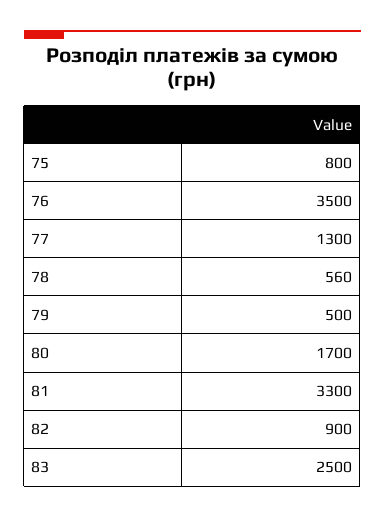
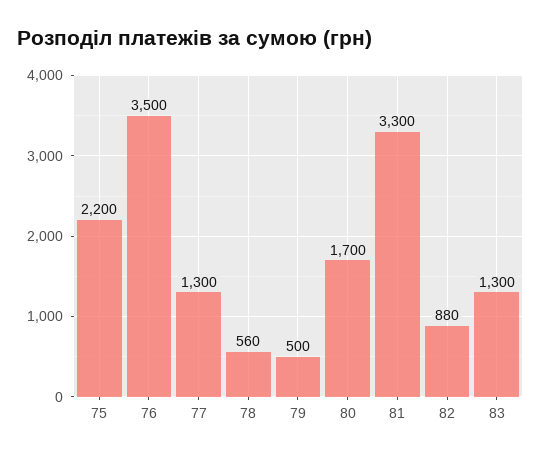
75: 800 -> 2200
82: 900 -> 880
83: 2500 -> 1300

